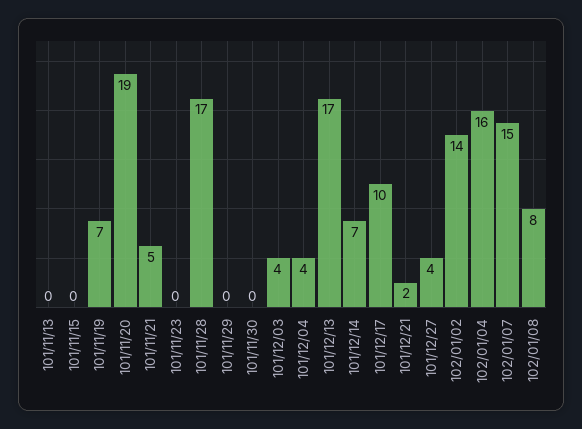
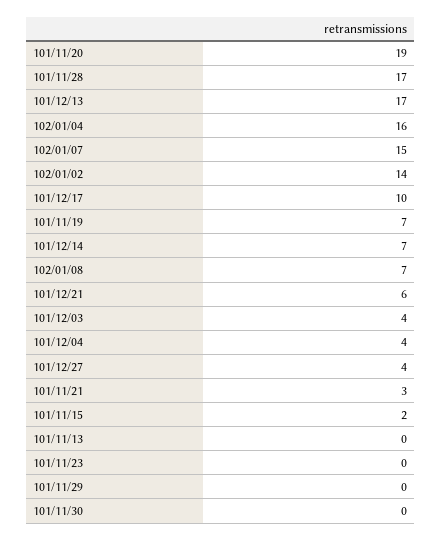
101/11/15: 0 -> 2
101/11/21: 5 -> 3
101/12/21: 2 -> 6
102/01/08: 8 -> 7

